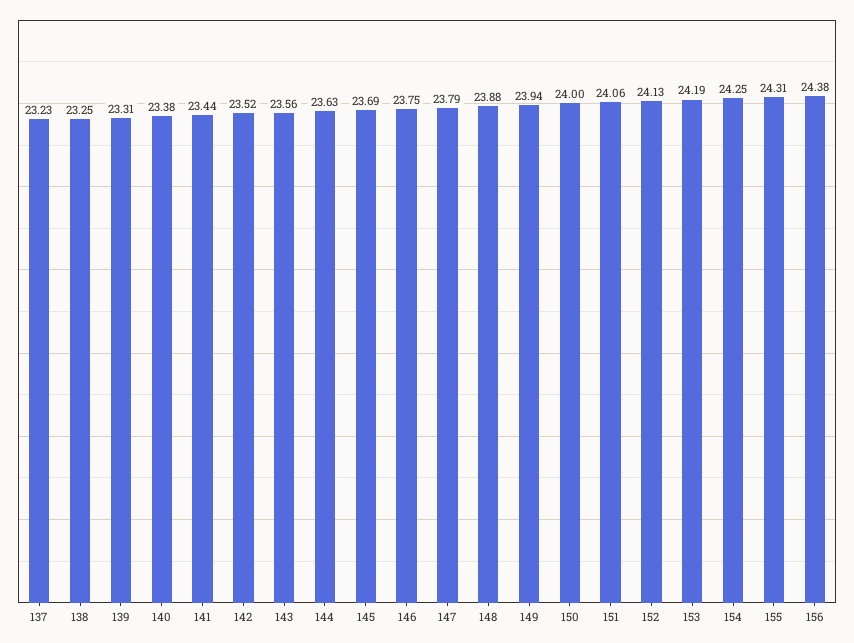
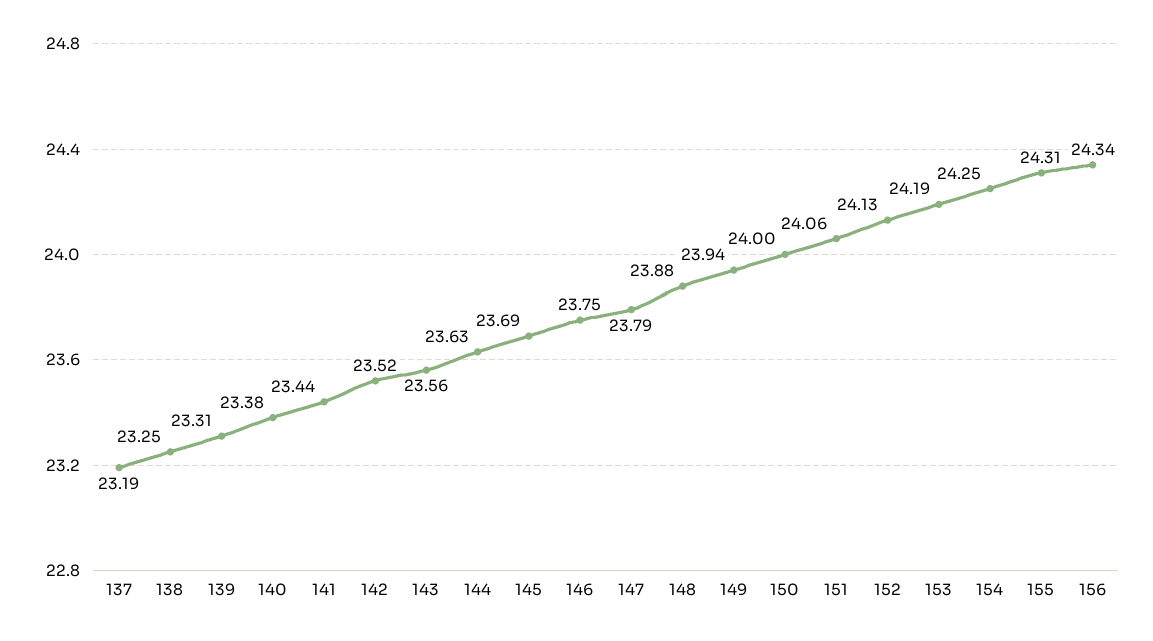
137: 23.23 -> 23.19
156: 24.38 -> 24.34

